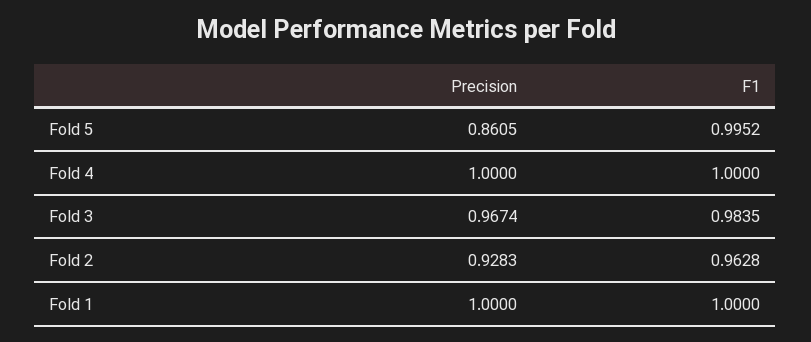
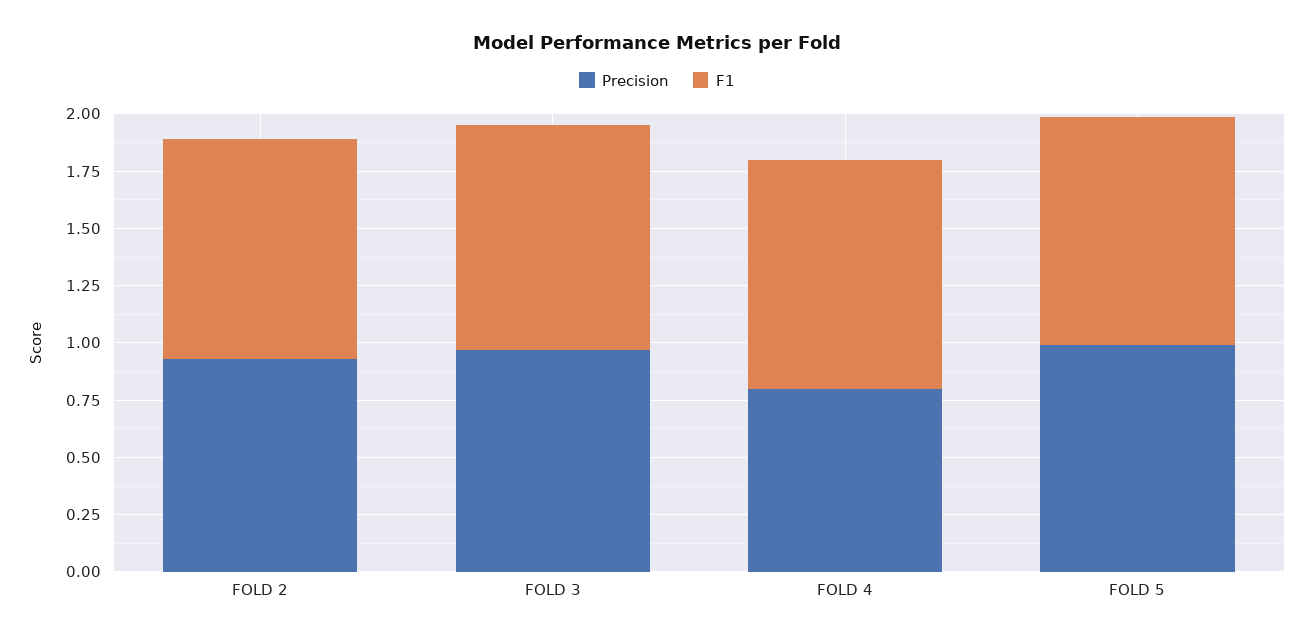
Precision, Fold 5: 0.8605 -> 1
Precision, Fold 4: 1 -> 0.8
Precision, Fold 1: 1 -> none
F1, Fold 1: 1 -> none

